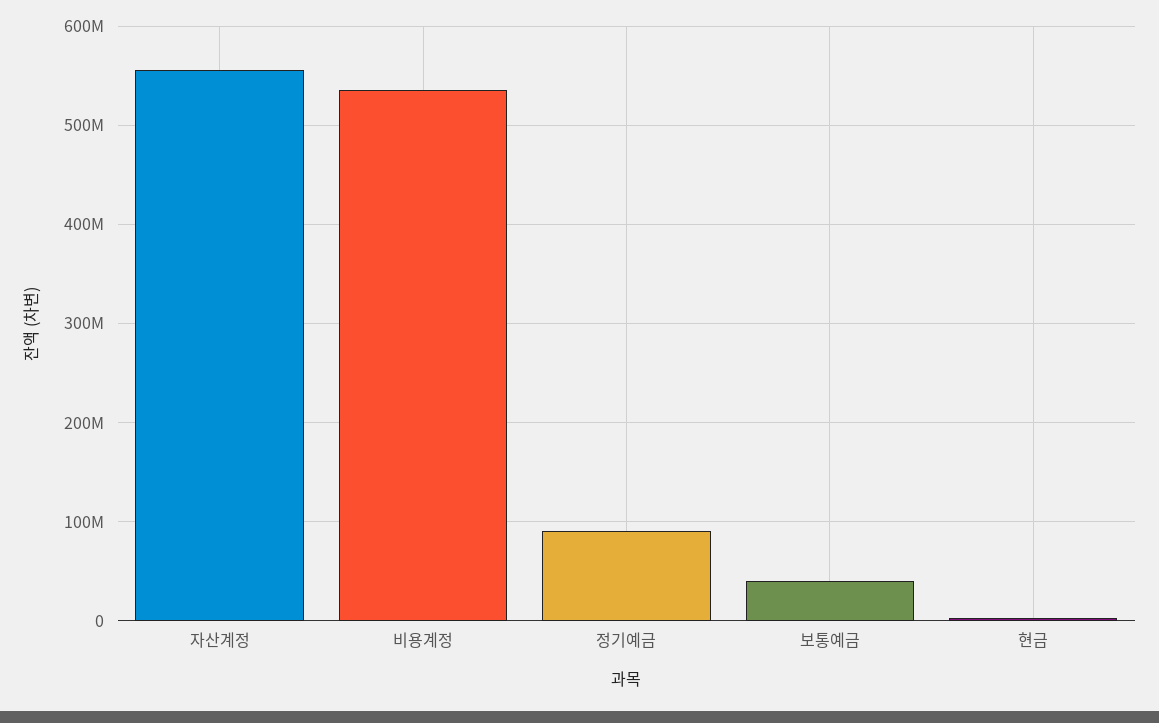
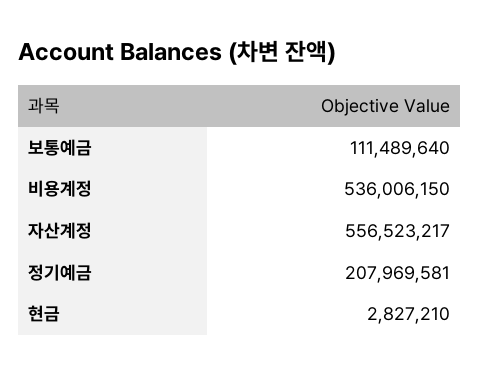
정기예금: 90000000 -> 207969581
보통예금: 40000000 -> 111489640

